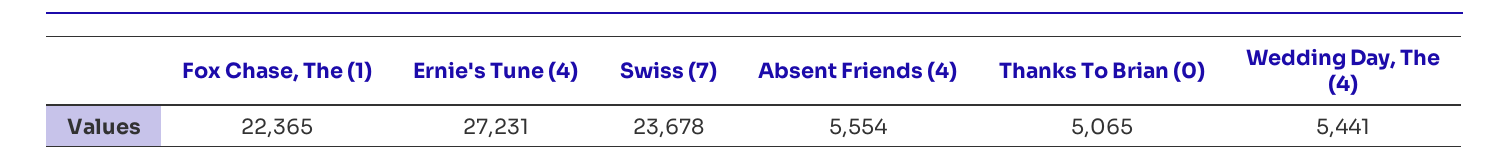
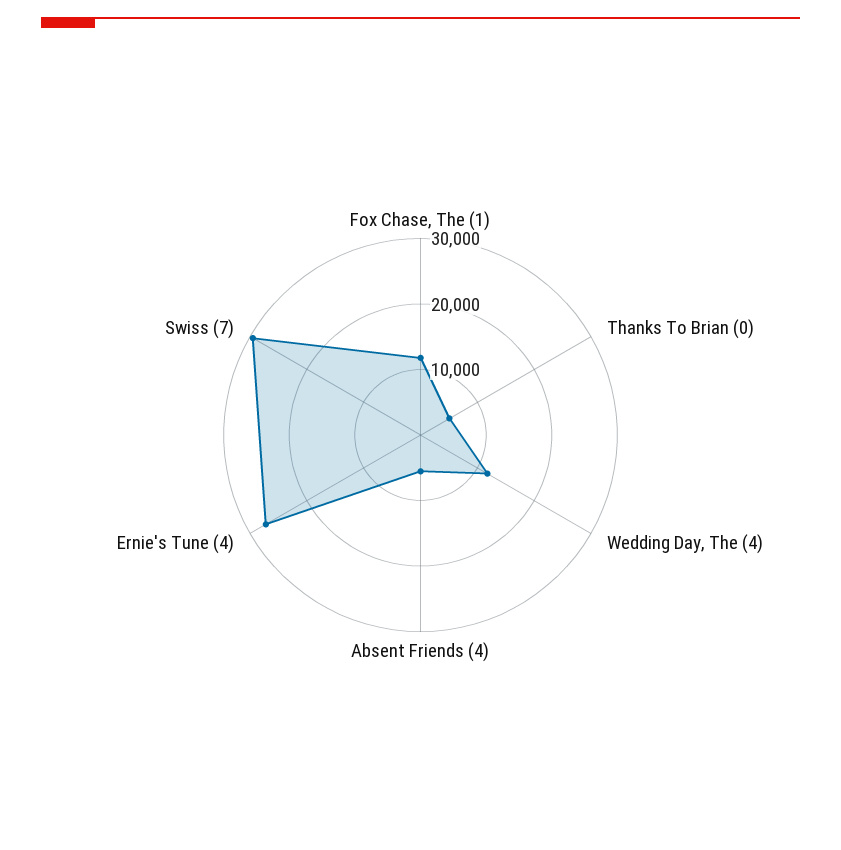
Fox Chase, The (1): 22365 -> 12000
Swiss (7): 23678 -> 30000
Wedding Day, The (4): 5441 -> 12000

